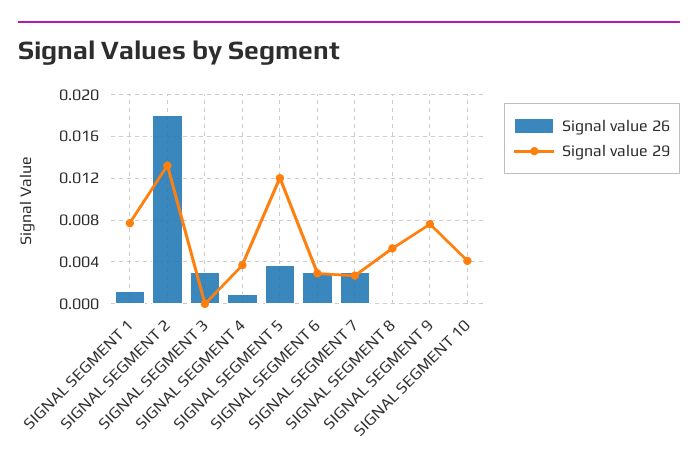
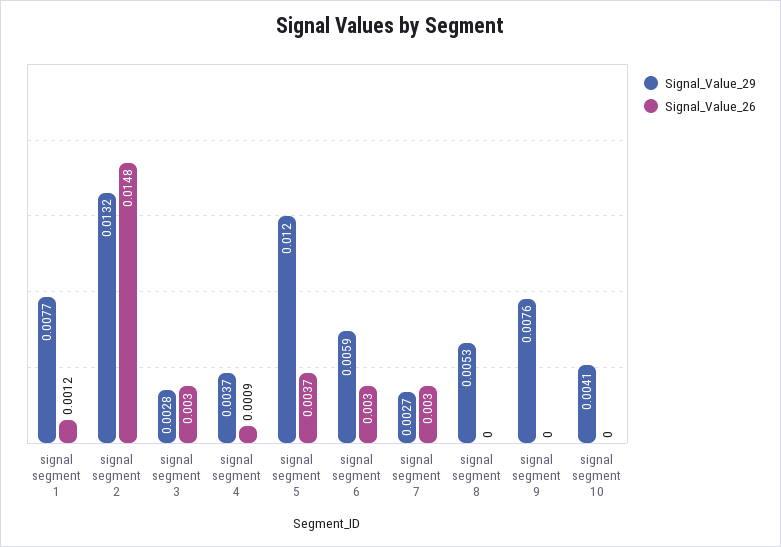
Signal value 26, SIGNAL SEGMENT 2: 0.018 -> 0.0148
Signal value 29, SIGNAL SEGMENT 3: 0 -> 0.0028
Signal value 29, SIGNAL SEGMENT 6: 0.003 -> 0.0059

